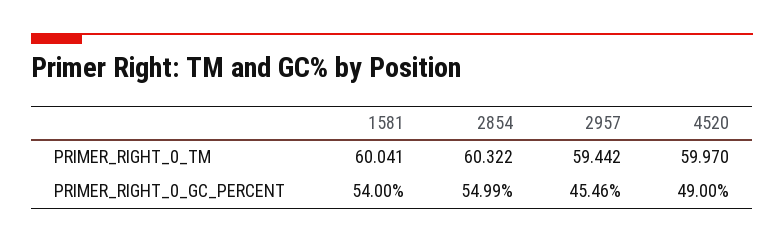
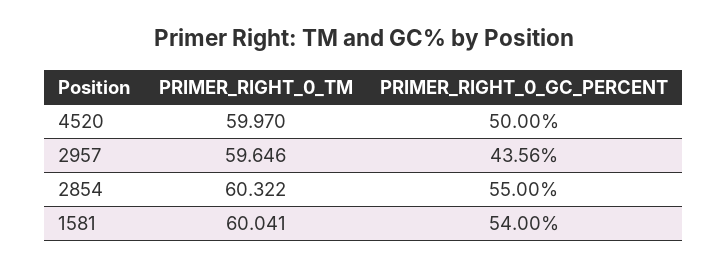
2957, PRIMER_RIGHT_0_TM: 59.442 -> 59.646
2854, PRIMER_RIGHT_0_GC_PERCENT: 54.99 -> 55
2957, PRIMER_RIGHT_0_GC_PERCENT: 45.46 -> 43.56
4520, PRIMER_RIGHT_0_GC_PERCENT: 49 -> 50

